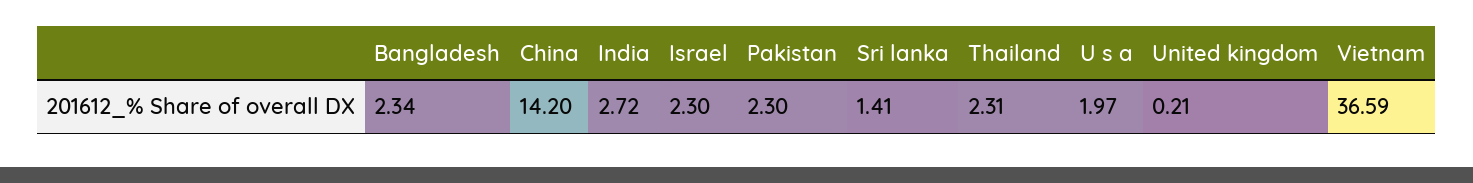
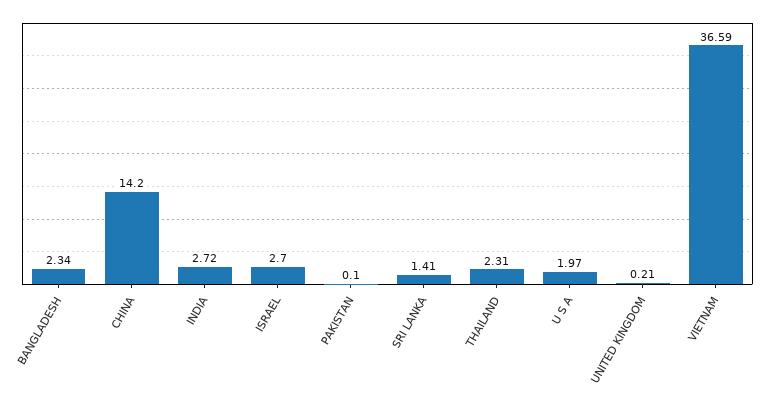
Israel: 2.3 -> 2.7
Pakistan: 2.3 -> 0.1

